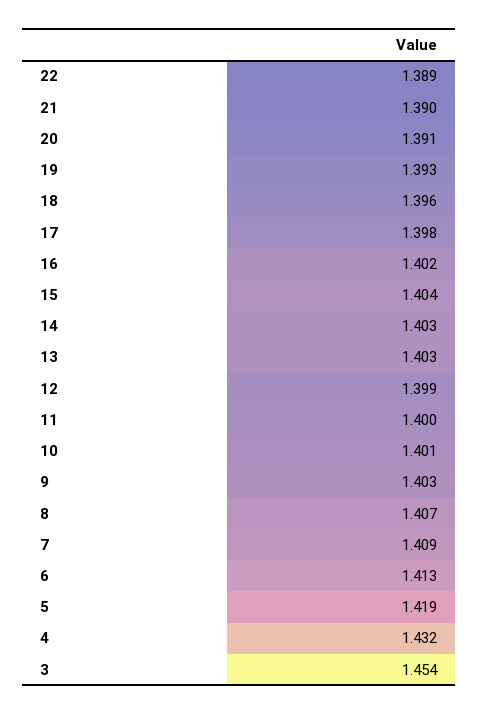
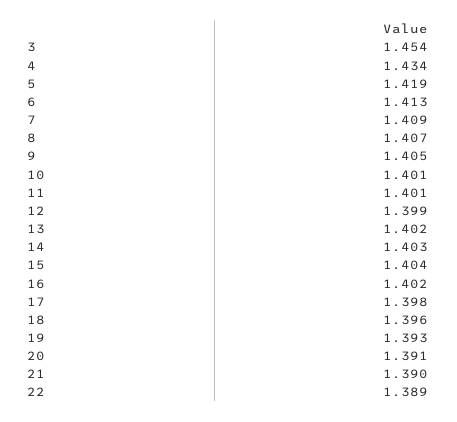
13: 1.403 -> 1.402
11: 1.4 -> 1.401
9: 1.403 -> 1.405
4: 1.432 -> 1.434

